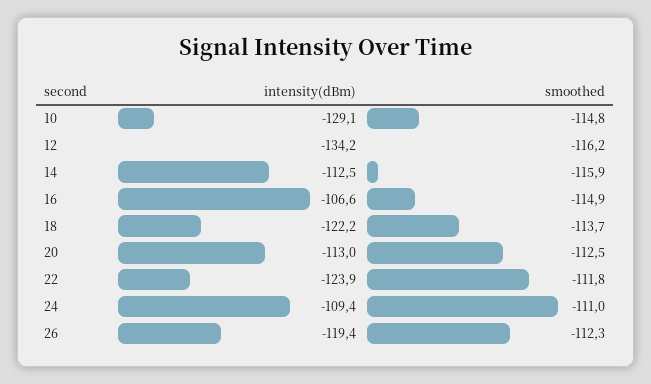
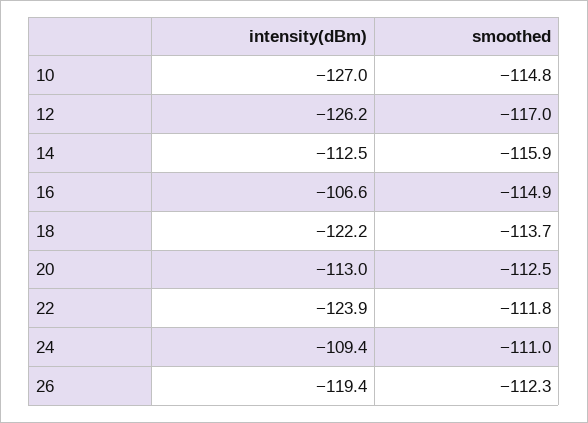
intensity(dBm), 10: -129.1 -> -127
intensity(dBm), 12: -134.2 -> -126.2
smoothed, 12: -116.2 -> -117

